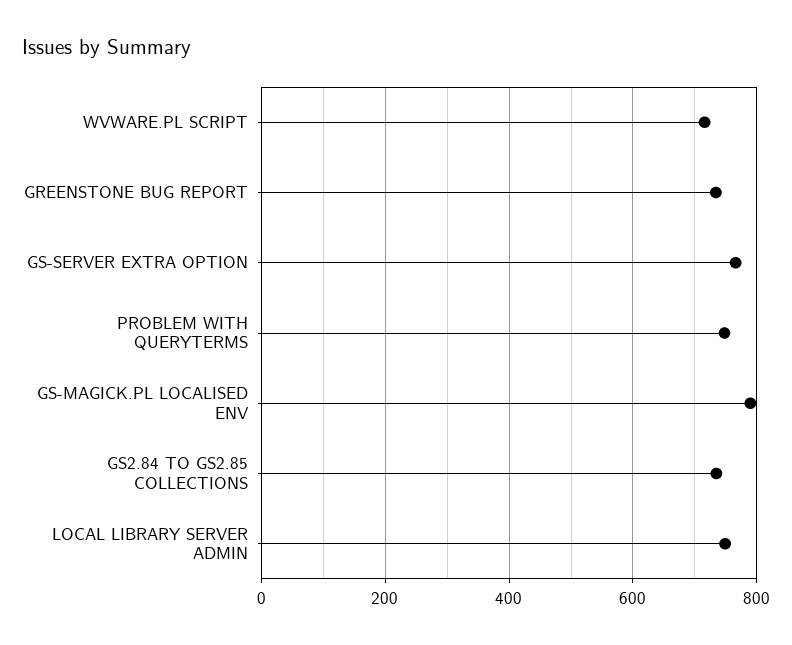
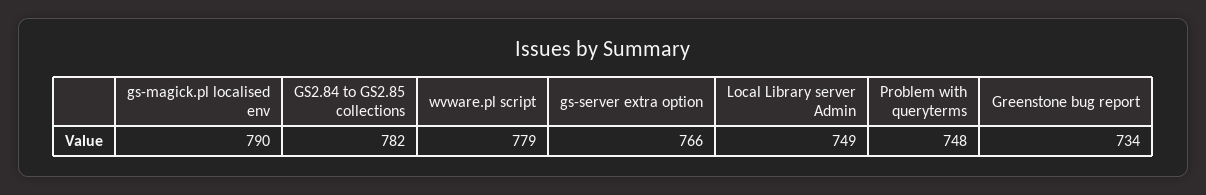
WVWARE.PL SCRIPT: 720 -> 779
GS2.84 TO GS2.85 COLLECTIONS: 740 -> 782

